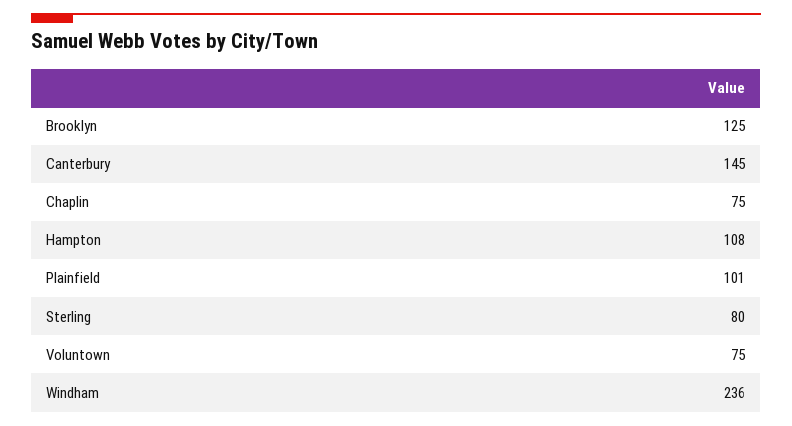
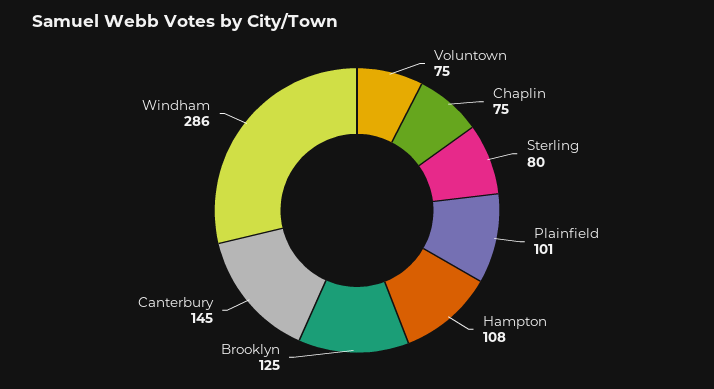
Windham: 236 -> 286

